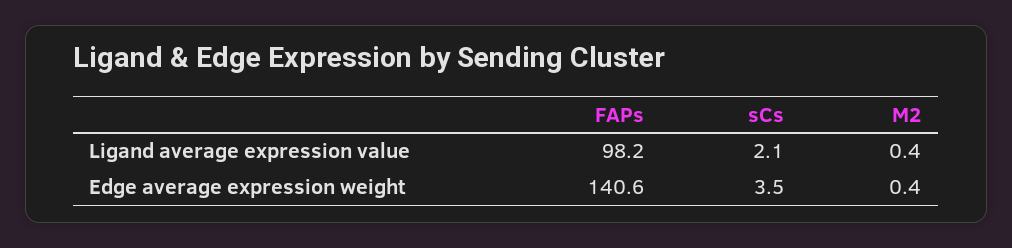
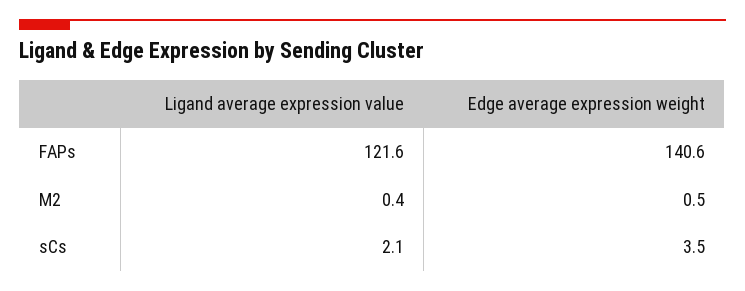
FAPs, Ligand average expression value: 98.2 -> 121.6
M2, Edge average expression weight: 0.4 -> 0.5

